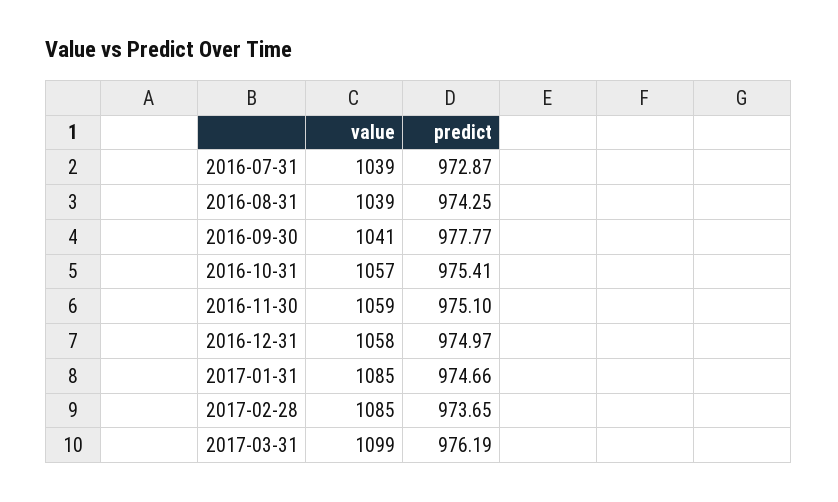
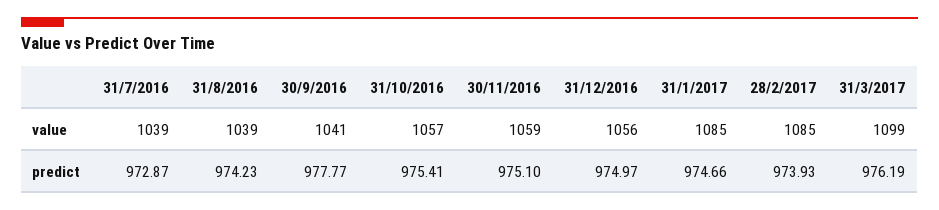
predict, 2016-08-31: 974.25 -> 974.23
value, 2016-12-31: 1058 -> 1056
predict, 2017-02-28: 973.65 -> 973.93

